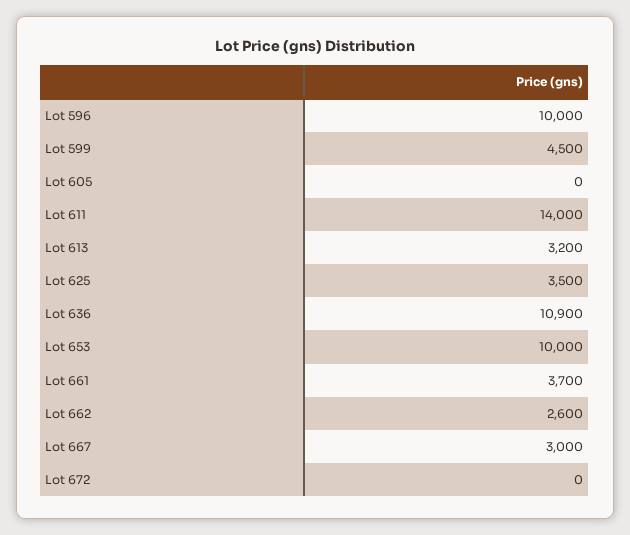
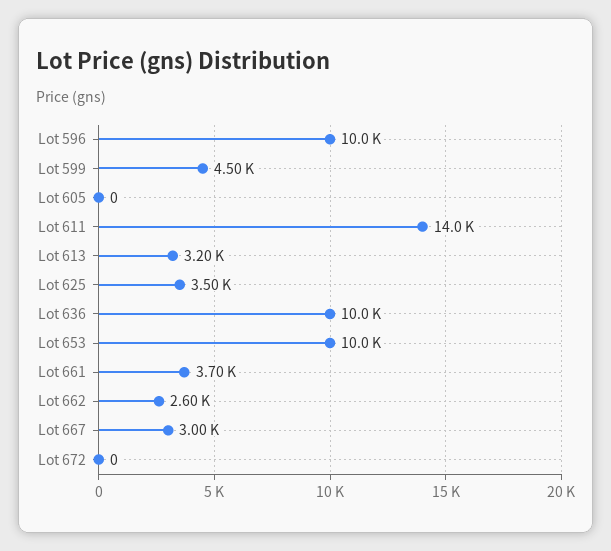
Lot 636: 10900 -> 10000

